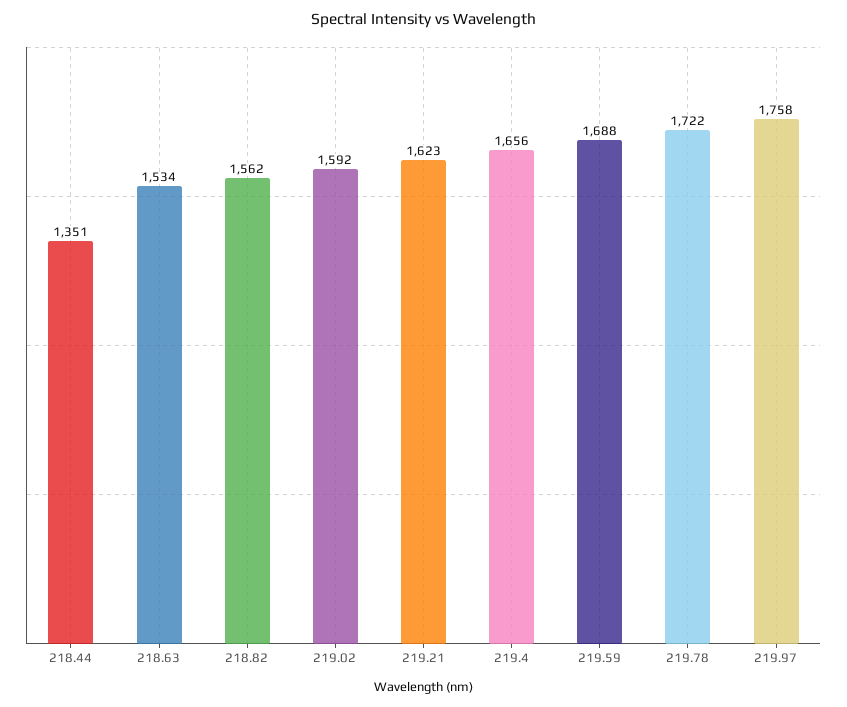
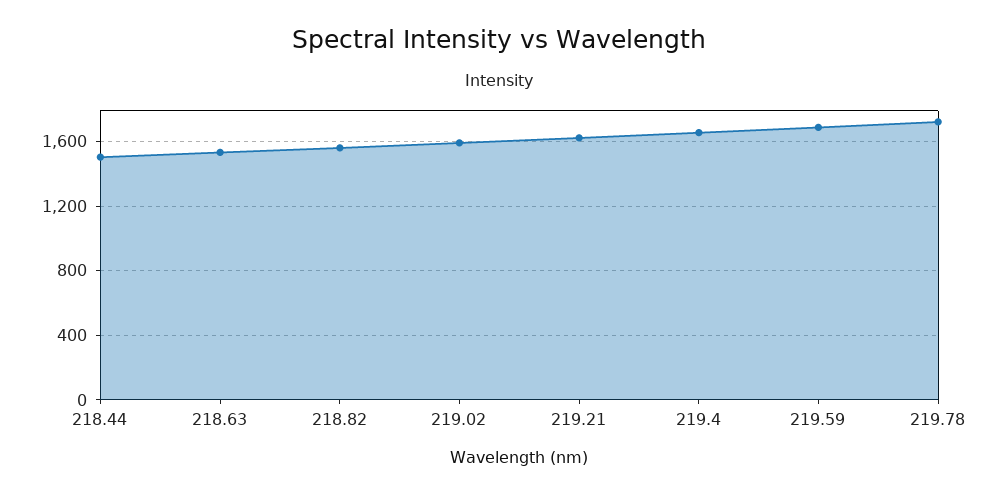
218.44: 1351 -> 1500
219.97: 1758 -> none

